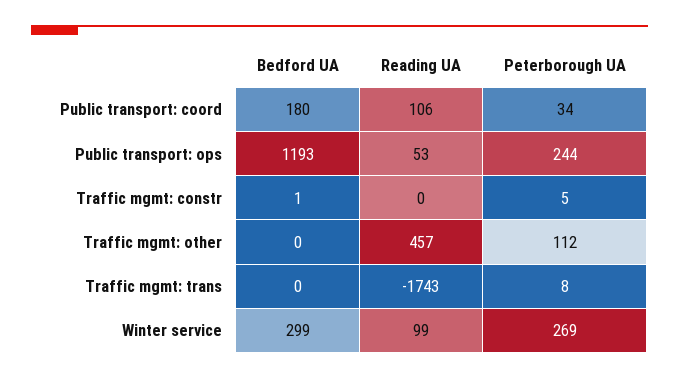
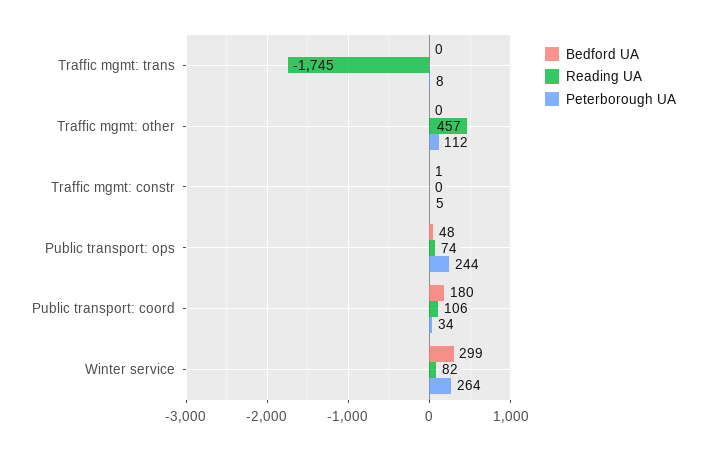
Bedford UA, Public transport: ops: 1193 -> 48
Reading UA, Public transport: ops: 53 -> 74
Reading UA, Traffic mgmt: trans: -1743 -> -1745
Reading UA, Winter service: 99 -> 82
Peterborough UA, Winter service: 269 -> 264

